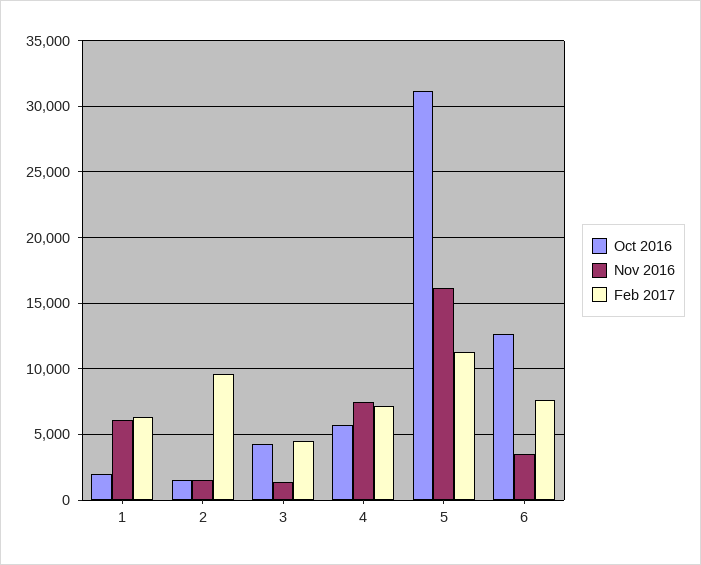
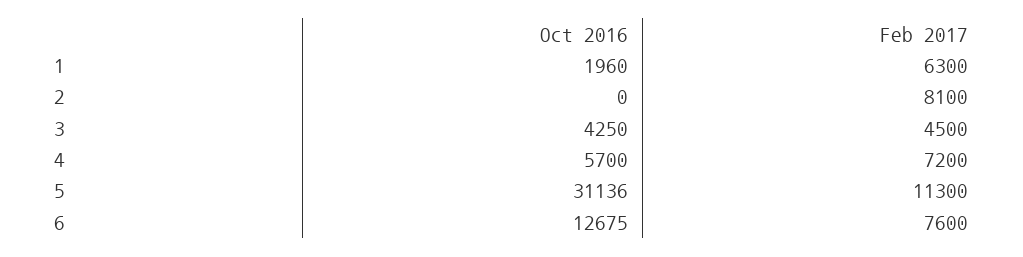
Nov 2016, 1: 6000 -> none
Oct 2016, 2: 1500 -> 0
Nov 2016, 2: 1500 -> none
Feb 2017, 2: 9500 -> 8100
Nov 2016, 3: 1500 -> none
Nov 2016, 4: 7500 -> none
Nov 2016, 5: 16000 -> none
Nov 2016, 6: 3500 -> none

